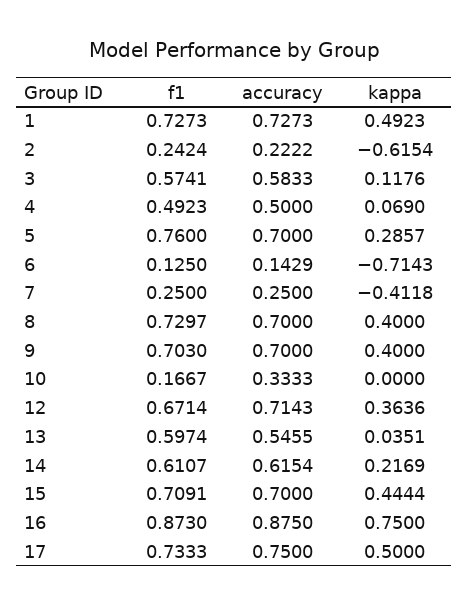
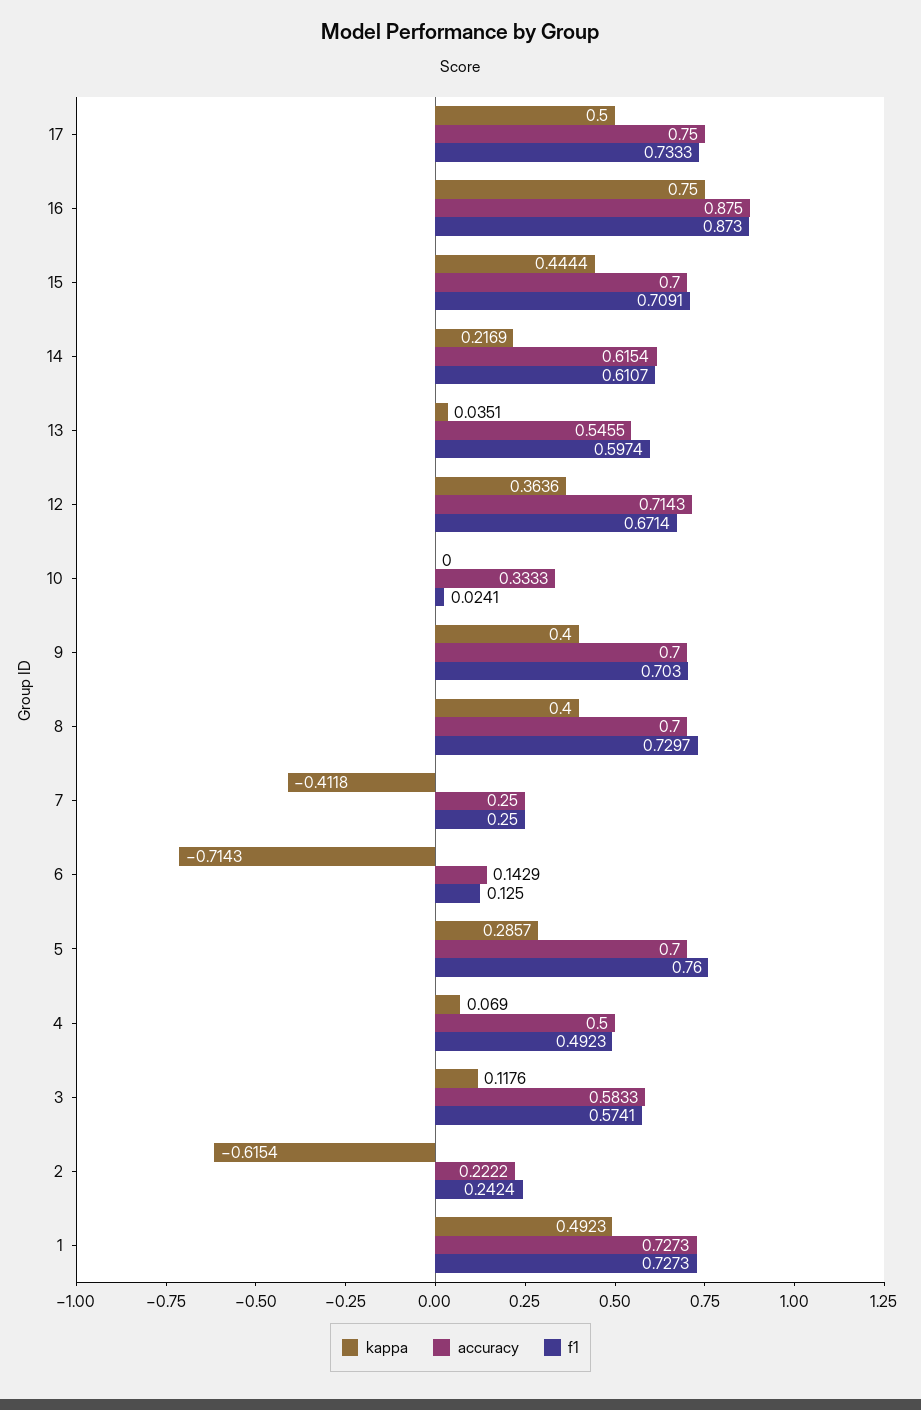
f1, 10: 0.1667 -> 0.0241

